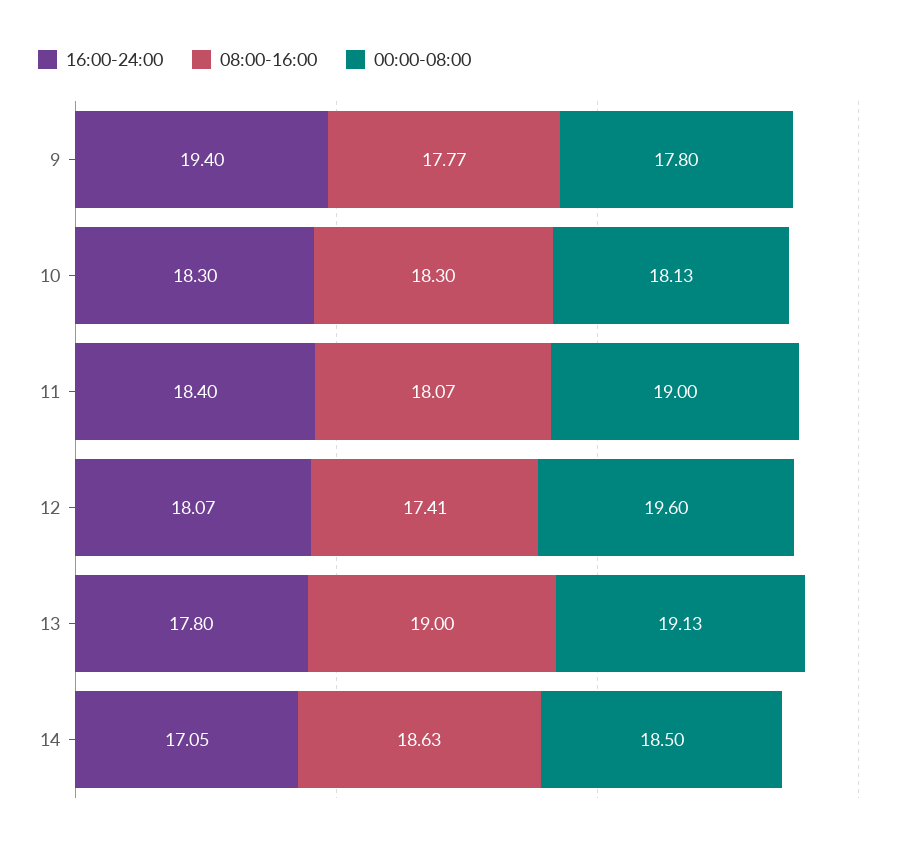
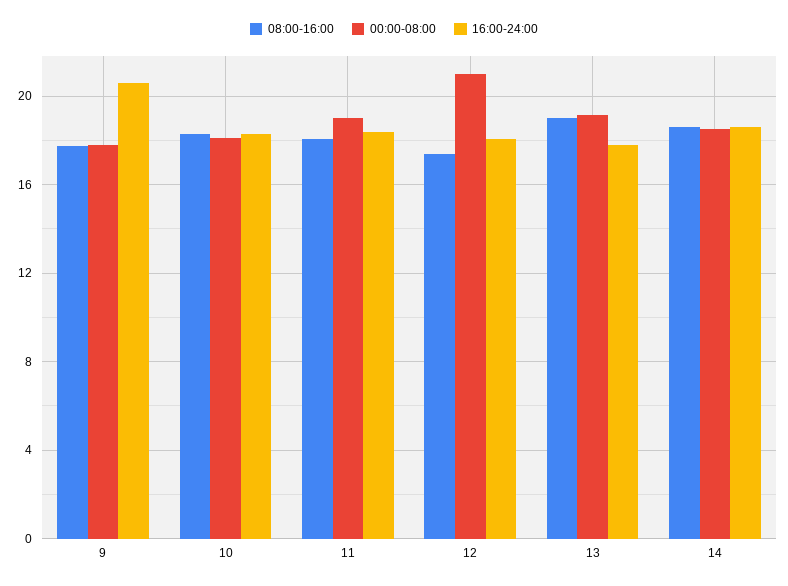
16:00-24:00, 9: 19.4 -> 20.5
00:00-08:00, 12: 19.6 -> 21
16:00-24:00, 14: 17.05 -> 18.5

